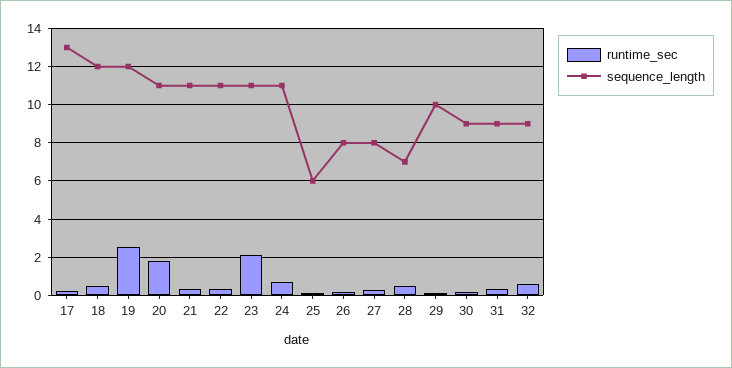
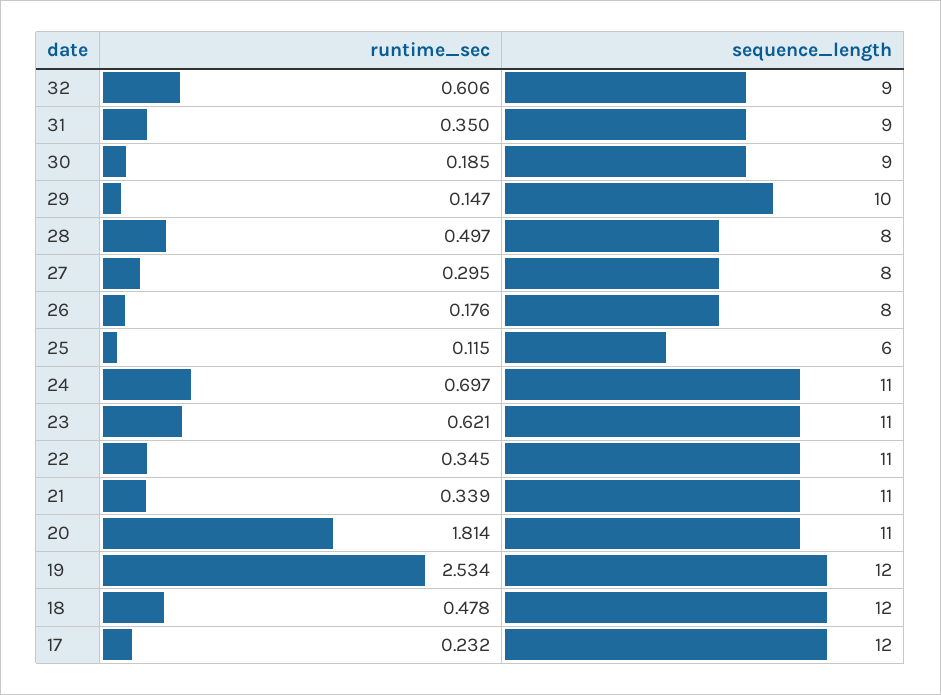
sequence_length, 17: 13 -> 12
runtime_sec, 23: 2 -> 0.621
sequence_length, 28: 7 -> 8

